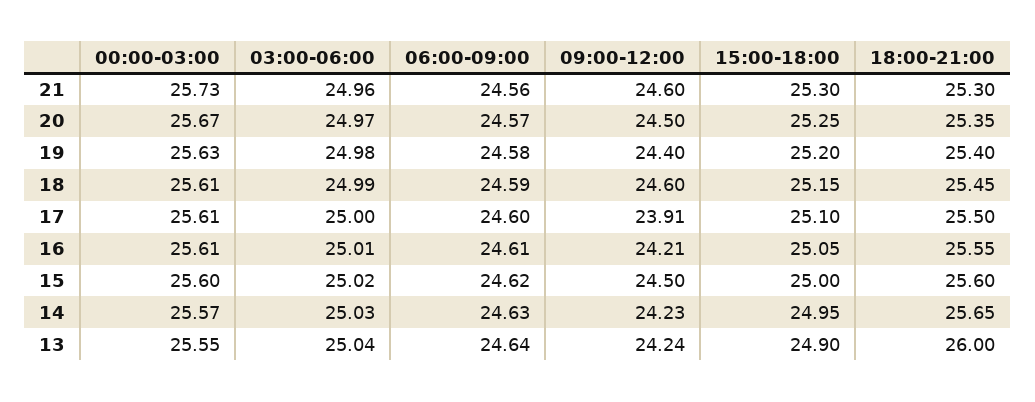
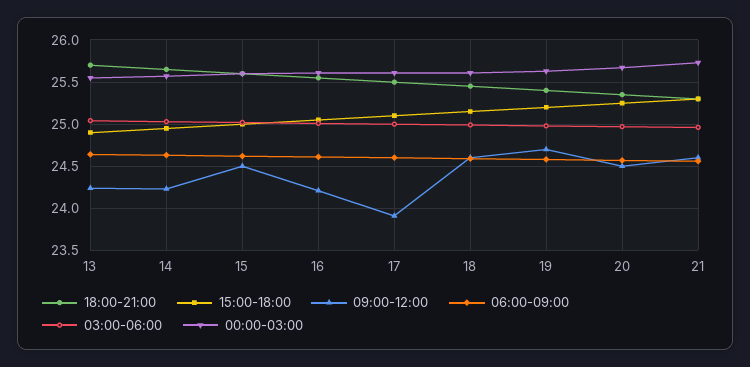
09:00-12:00, 19: 24.4 -> 24.7
18:00-21:00, 13: 26 -> 25.7

